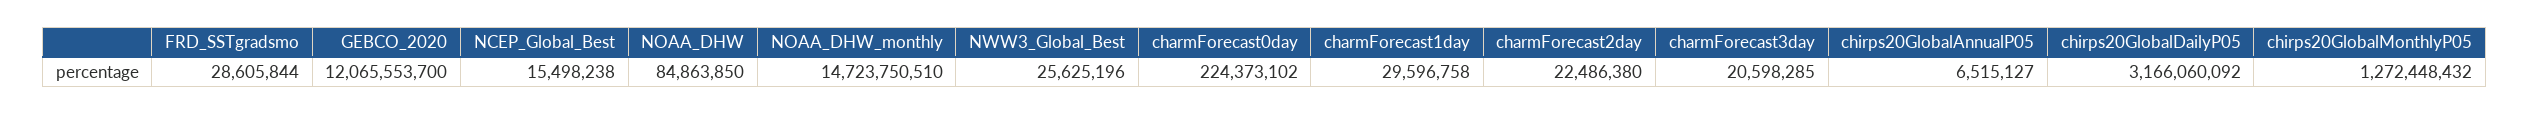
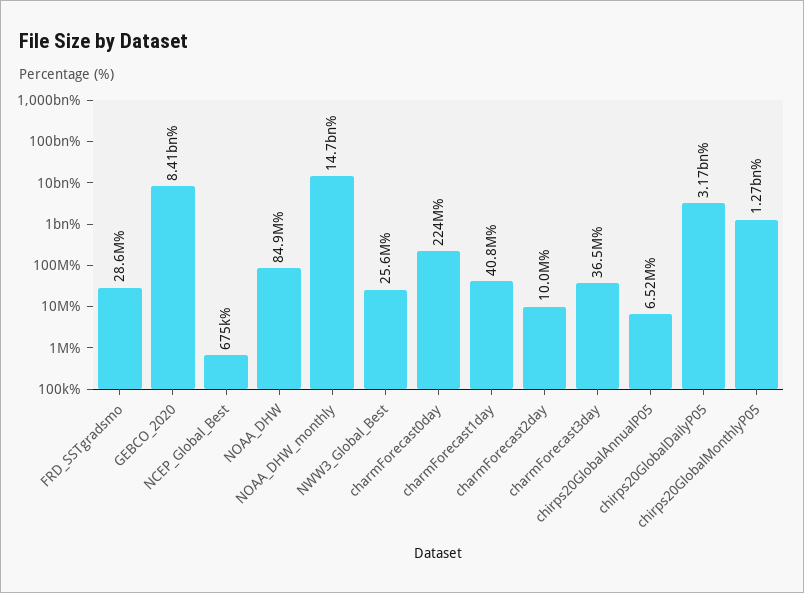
GEBCO_2020: 12065553700 -> 8410000000
NCEP_Global_Best: 15498238 -> 675000
charmForecast1day: 29596758 -> 40800000
charmForecast2day: 22486380 -> 10000000
charmForecast3day: 20598285 -> 36500000

